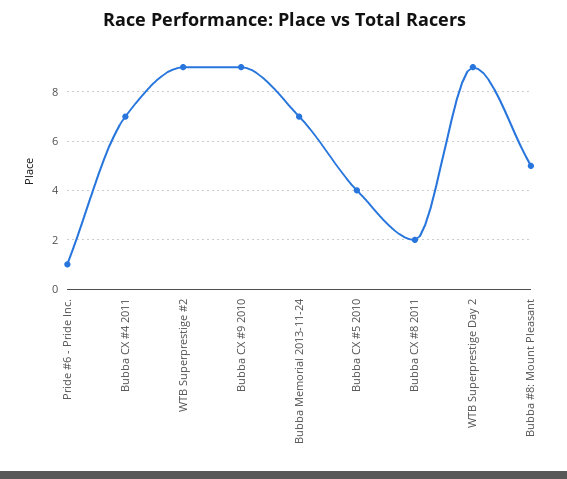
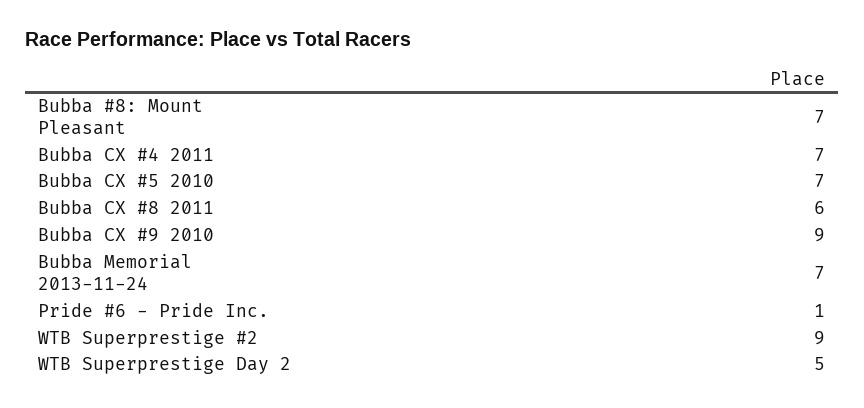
Bubba CX #5 2010: 4 -> 7
Bubba CX #8 2011: 2 -> 6
WTB Superprestige Day 2: 9 -> 5
Bubba #8: Mount Pleasant: 5 -> 7

